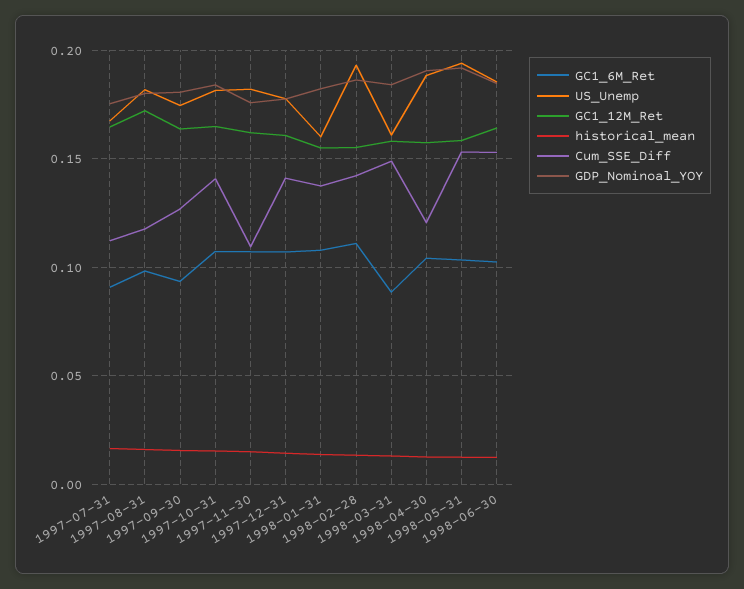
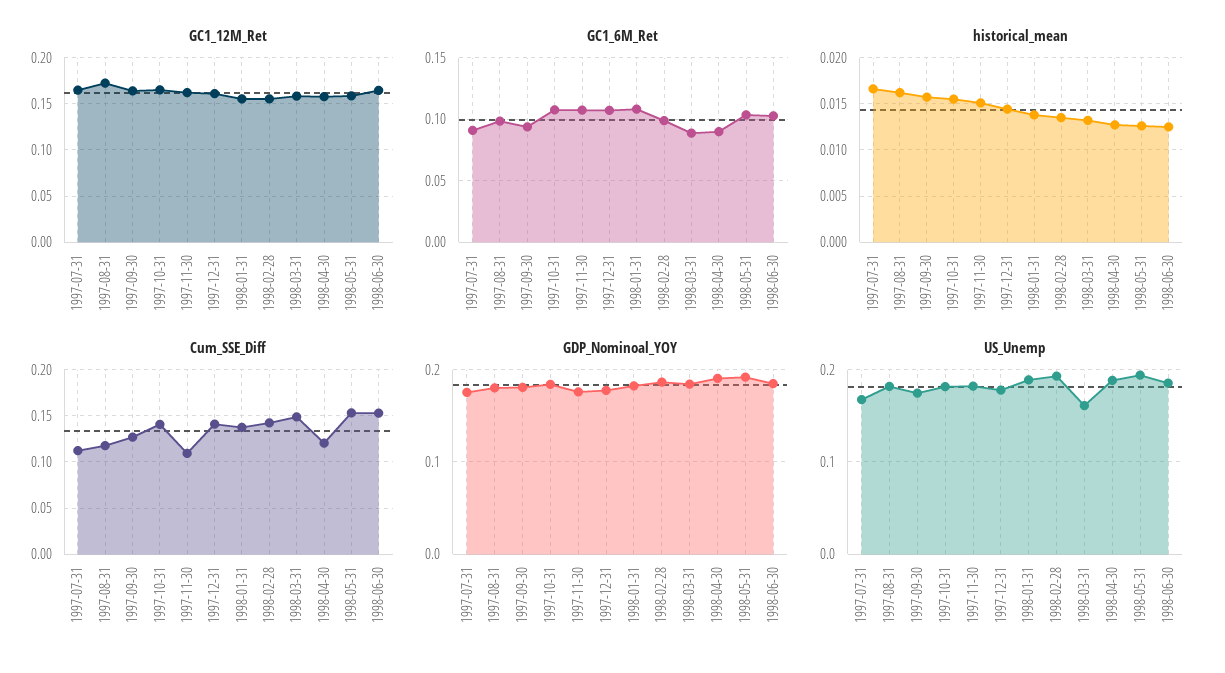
US_Unemp, 1998-01-31: 0.16 -> 0.19
GC1_6M_Ret, 1998-02-28: 0.11 -> 0.1
GC1_6M_Ret, 1998-04-30: 0.105 -> 0.09

